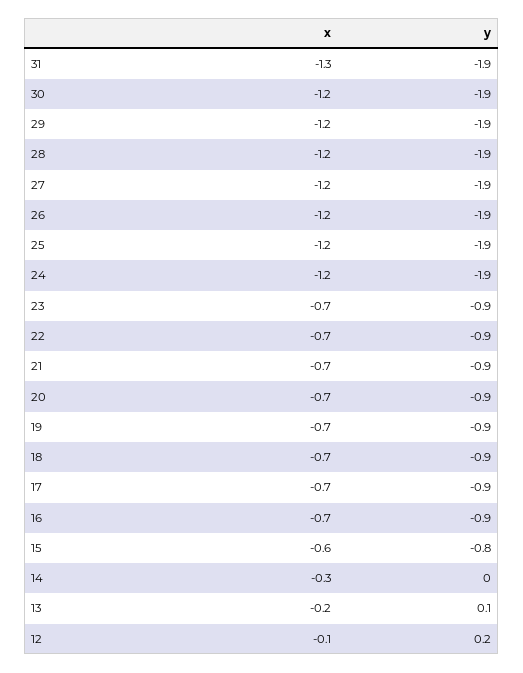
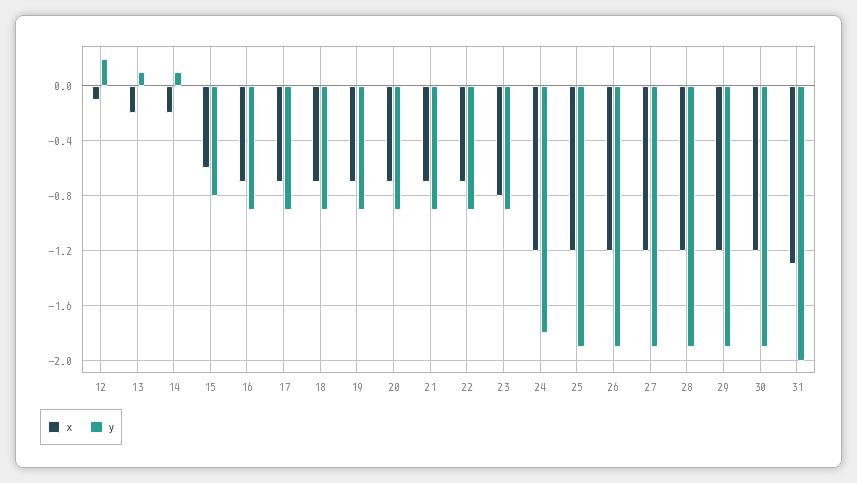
y, 31: -1.9 -> -2
y, 24: -1.9 -> -1.8
x, 23: -0.7 -> -0.8
x, 14: -0.3 -> -0.2
y, 14: 0 -> 0.1

